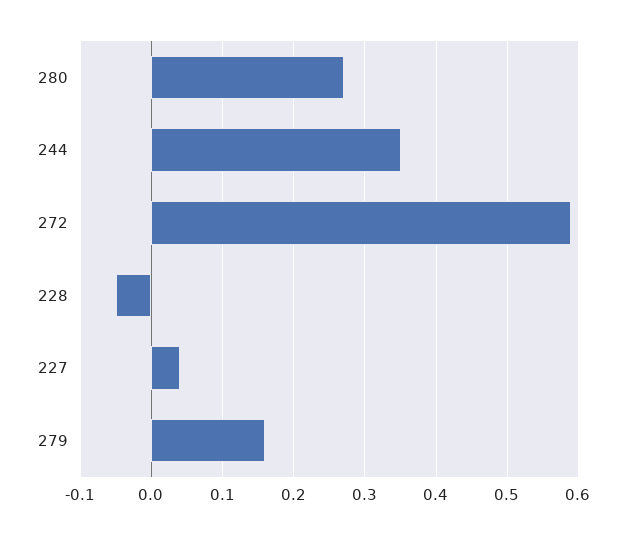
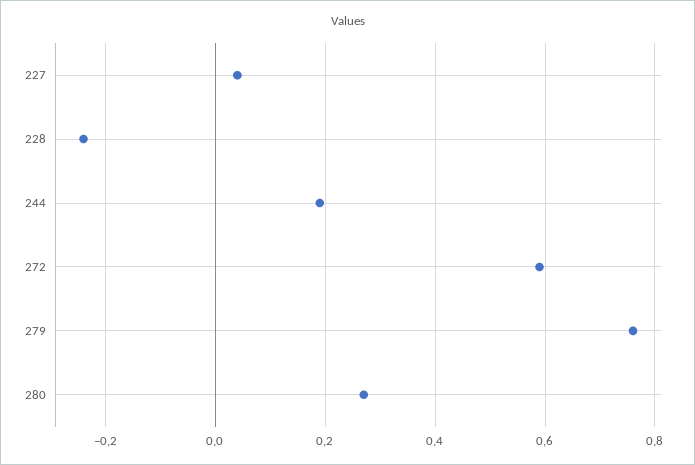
244: 0.35 -> 0.2
228: -0.05 -> -0.25
279: 0.16 -> 0.75

